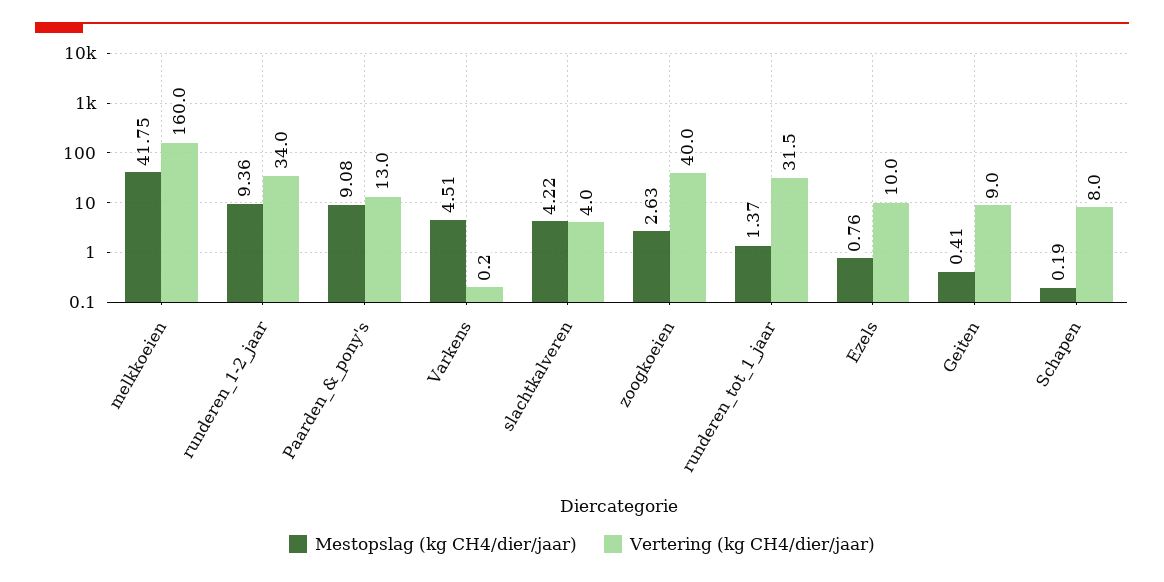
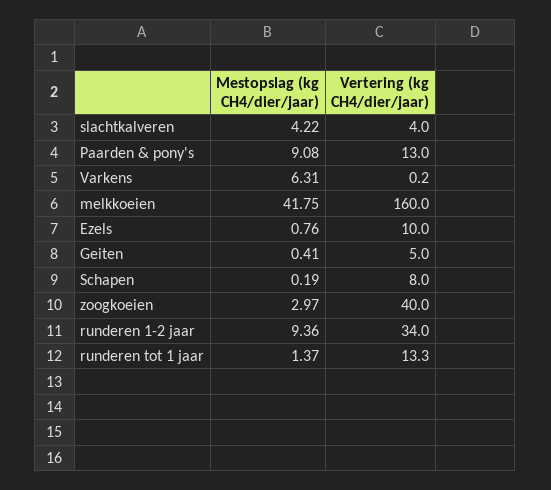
Mestopslag (kg CH4/dier/jaar), Varkens: 4.51 -> 6.31
Mestopslag (kg CH4/dier/jaar), zoogkoeien: 2.63 -> 2.97
Vertering (kg CH4/dier/jaar), runderen_tot_1_jaar: 31.5 -> 13.3
Vertering (kg CH4/dier/jaar), Geiten: 9 -> 5

